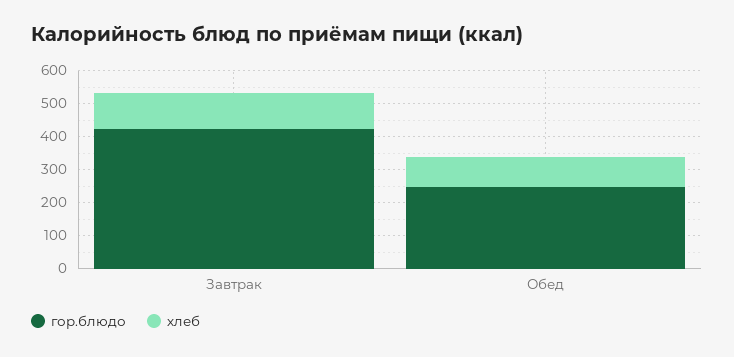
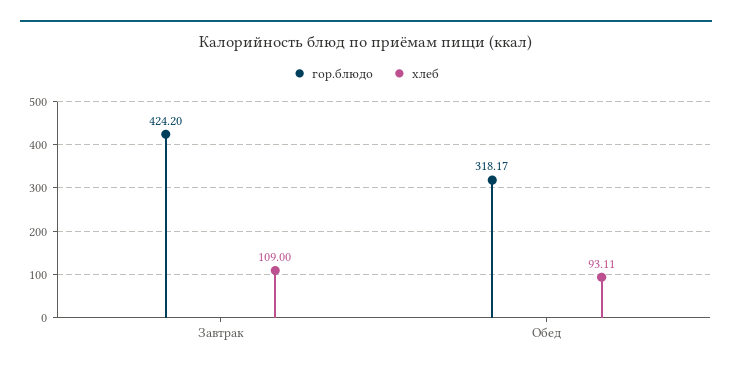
гор.блюдо, Обед: 250 -> 318.17

